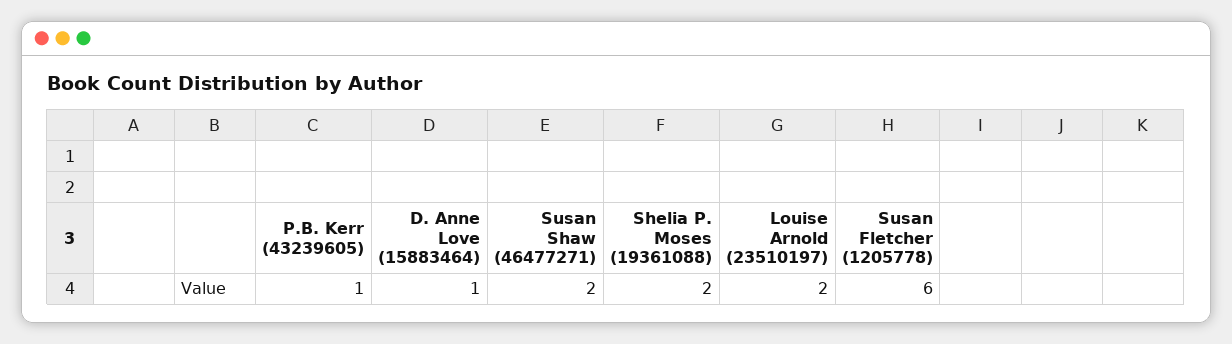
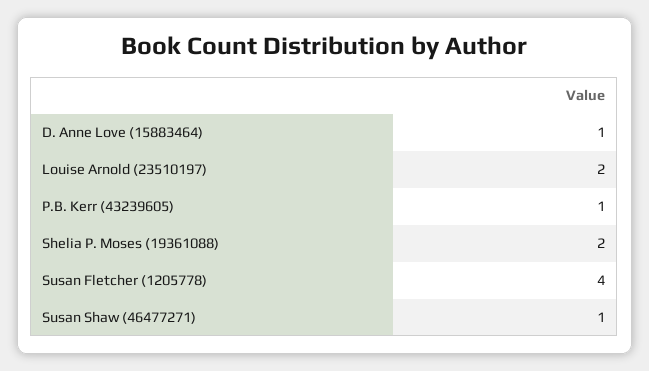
Susan Shaw (46477271): 2 -> 1
Susan Fletcher (1205778): 6 -> 4

